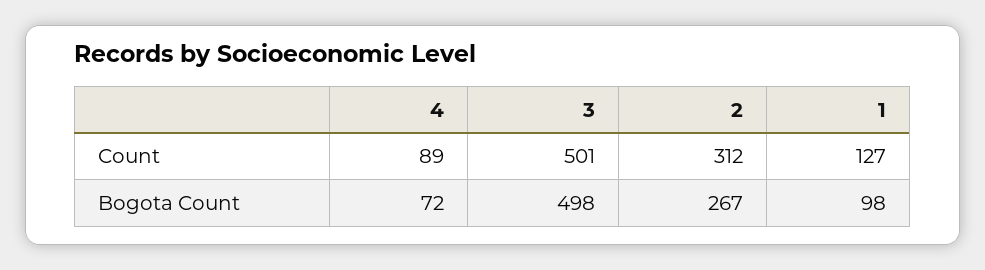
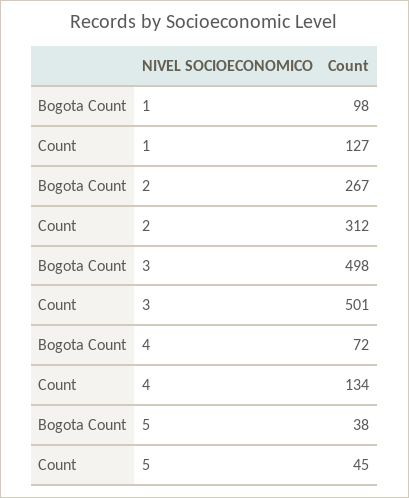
4, Count: 89 -> 134
5, Bogota Count: none -> 38
5, Count: none -> 45

